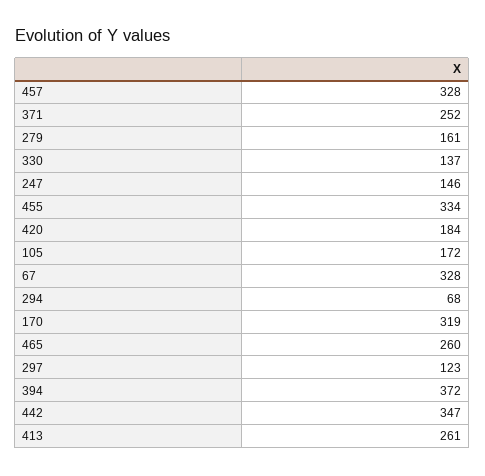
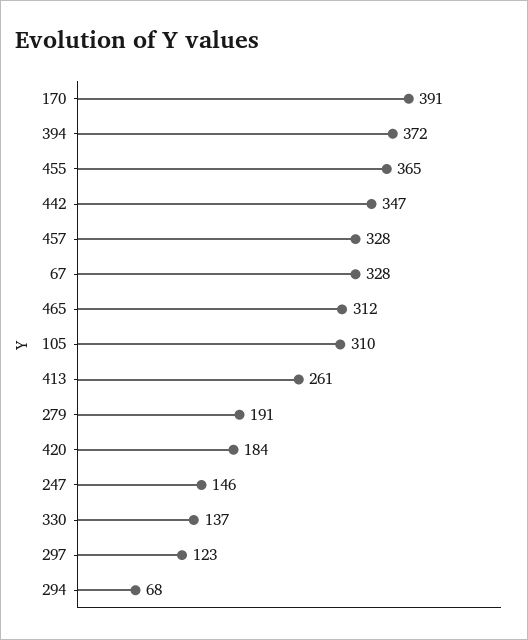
371: 252 -> none
279: 161 -> 191
455: 334 -> 365
105: 172 -> 310
170: 319 -> 391
465: 260 -> 312

